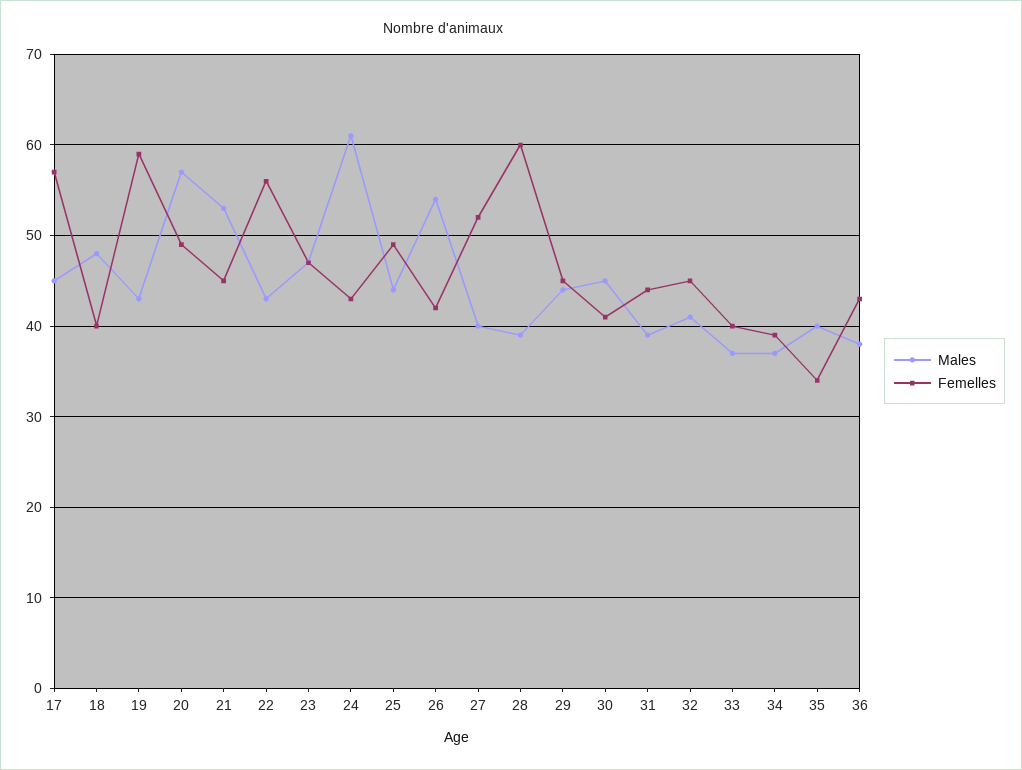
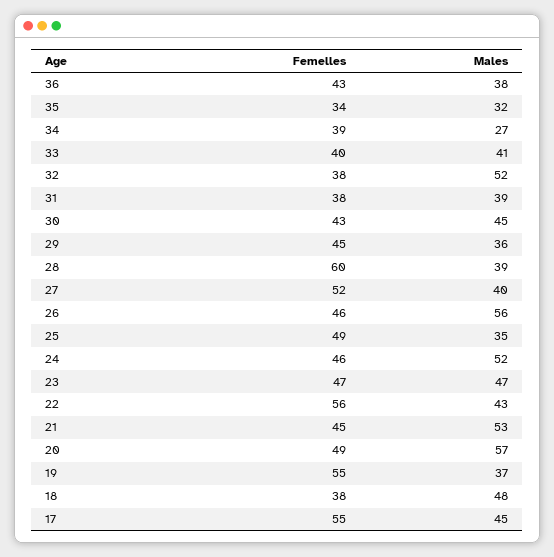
Femelles, 17: 57 -> 55
Femelles, 18: 40 -> 38
Males, 19: 43 -> 37
Femelles, 19: 59 -> 55
Males, 24: 61 -> 52
Femelles, 24: 43 -> 46
Males, 25: 44 -> 35
Males, 26: 54 -> 56
Femelles, 26: 42 -> 46
Males, 29: 44 -> 36
Femelles, 30: 41 -> 43
Femelles, 31: 44 -> 38
Males, 32: 41 -> 52
Femelles, 32: 45 -> 38
Males, 33: 37 -> 41
Males, 34: 37 -> 27
Males, 35: 40 -> 32

